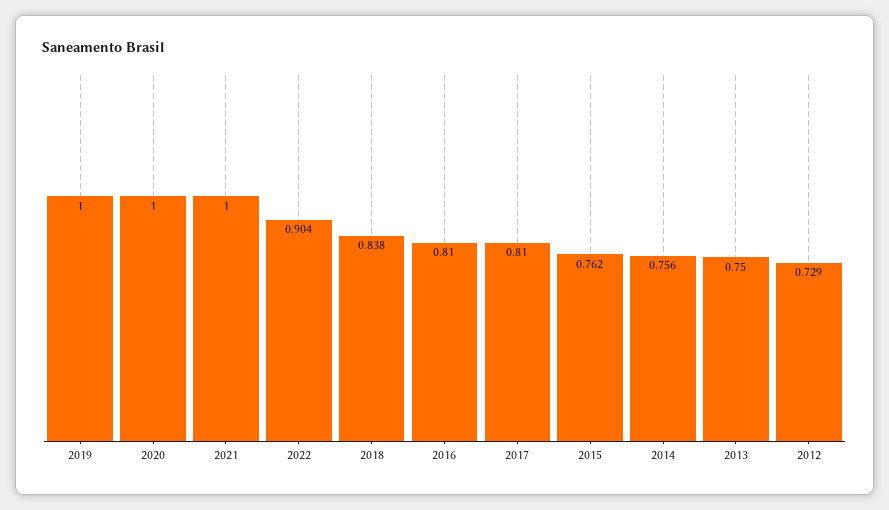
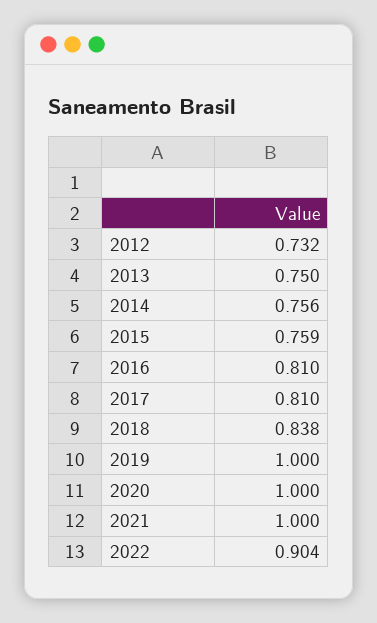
2015: 0.762 -> 0.759
2012: 0.729 -> 0.732

